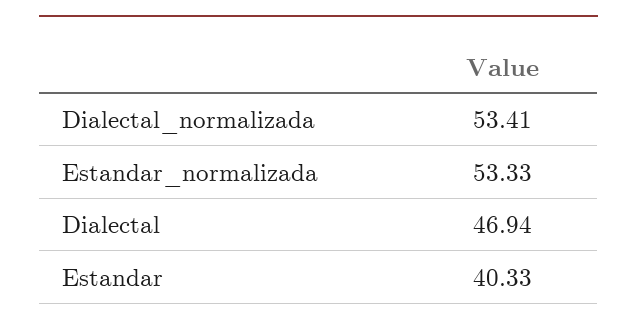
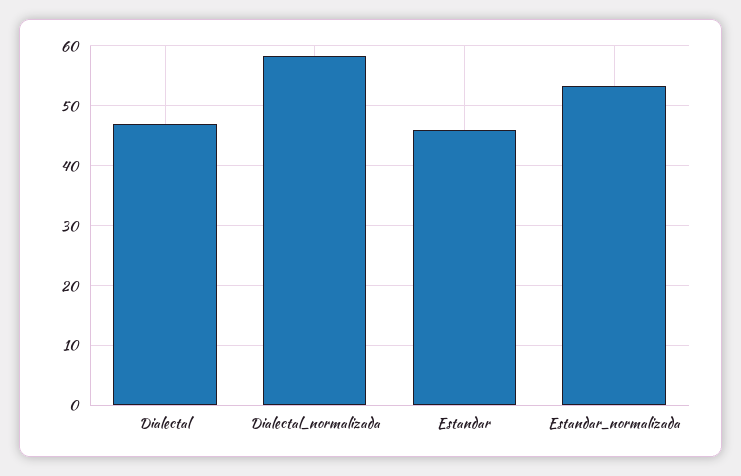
Dialectal_normalizada: 53.41 -> 58
Estandar: 40.33 -> 46

